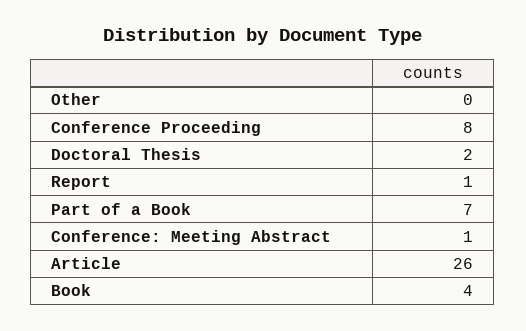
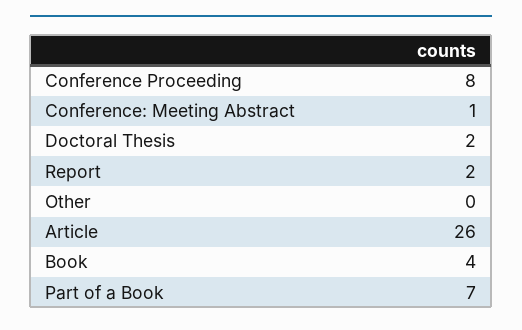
Report: 1 -> 2

